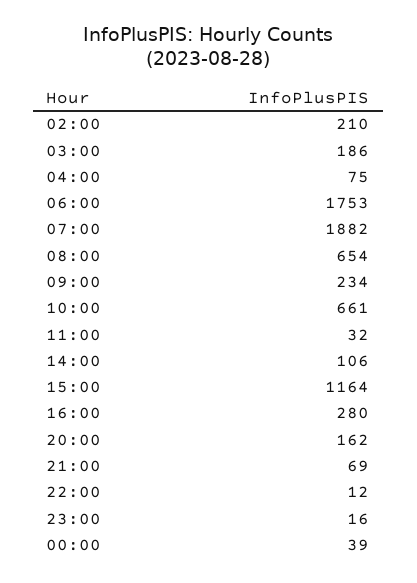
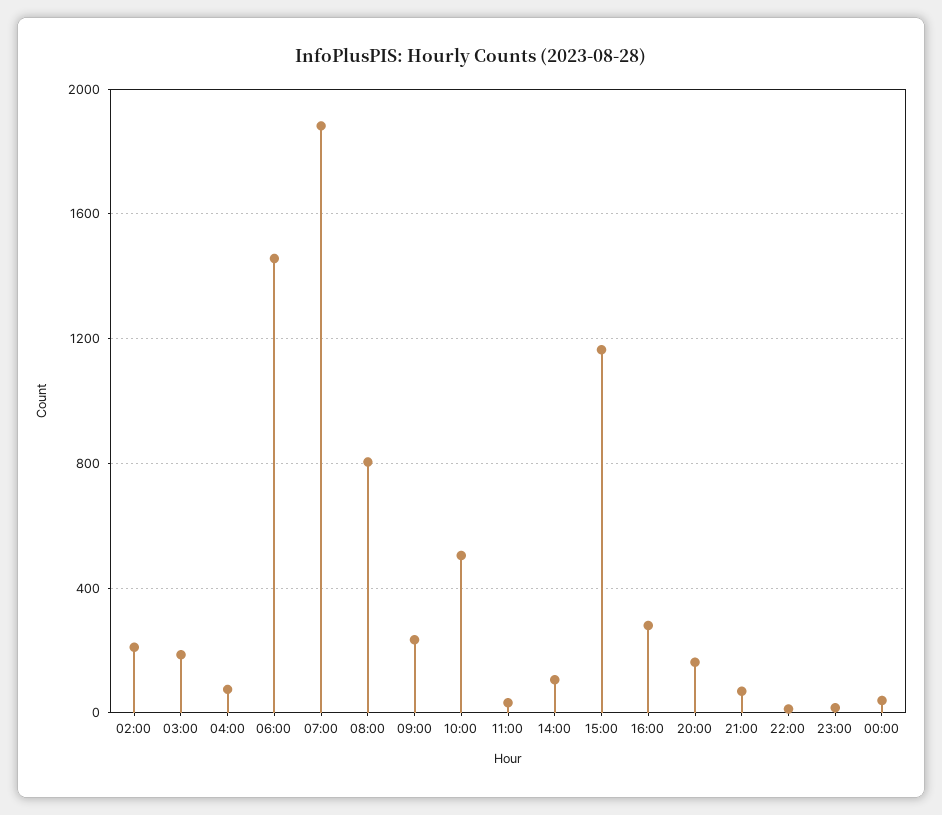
06:00: 1753 -> 1450
08:00: 654 -> 800
10:00: 661 -> 500

